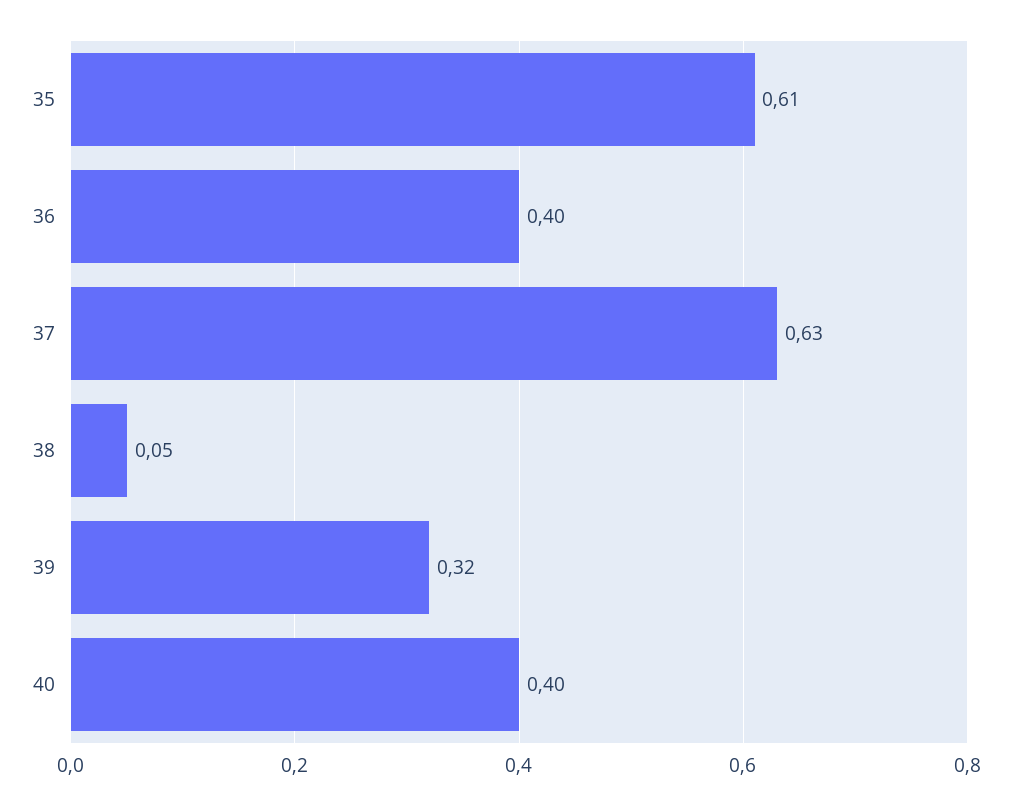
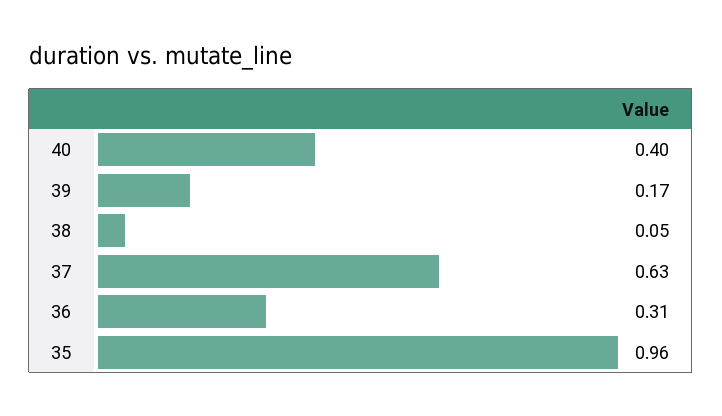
35: 0.61 -> 0.96
36: 0.4 -> 0.31
39: 0.32 -> 0.17

